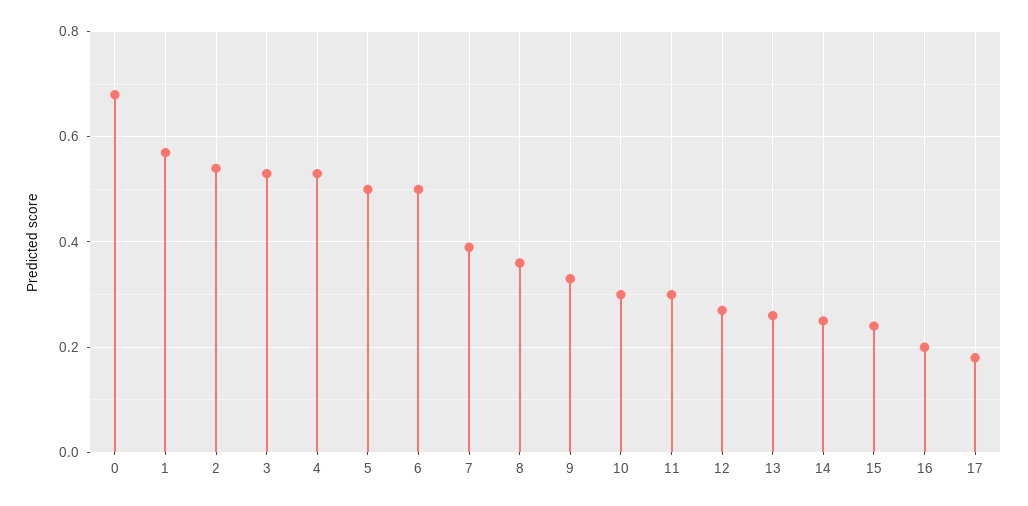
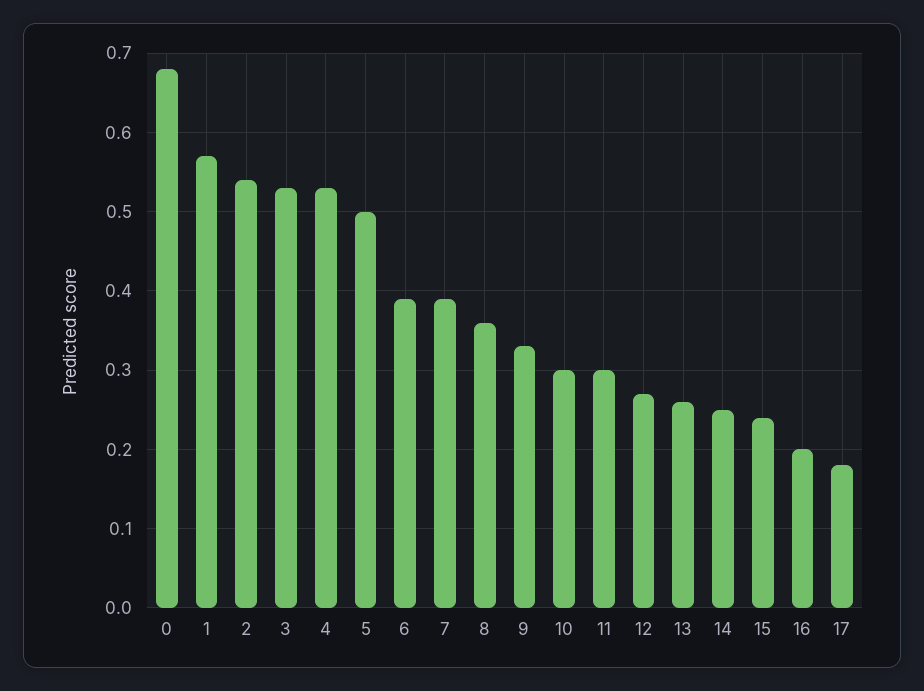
6: 0.5 -> 0.39

